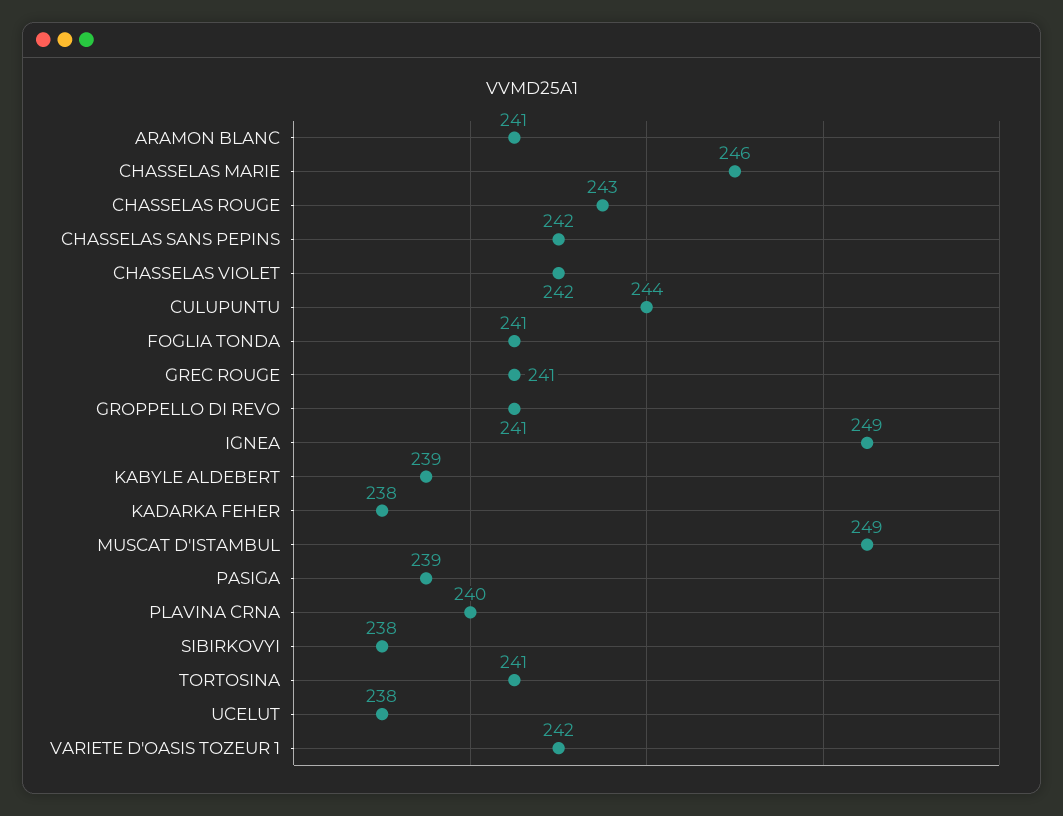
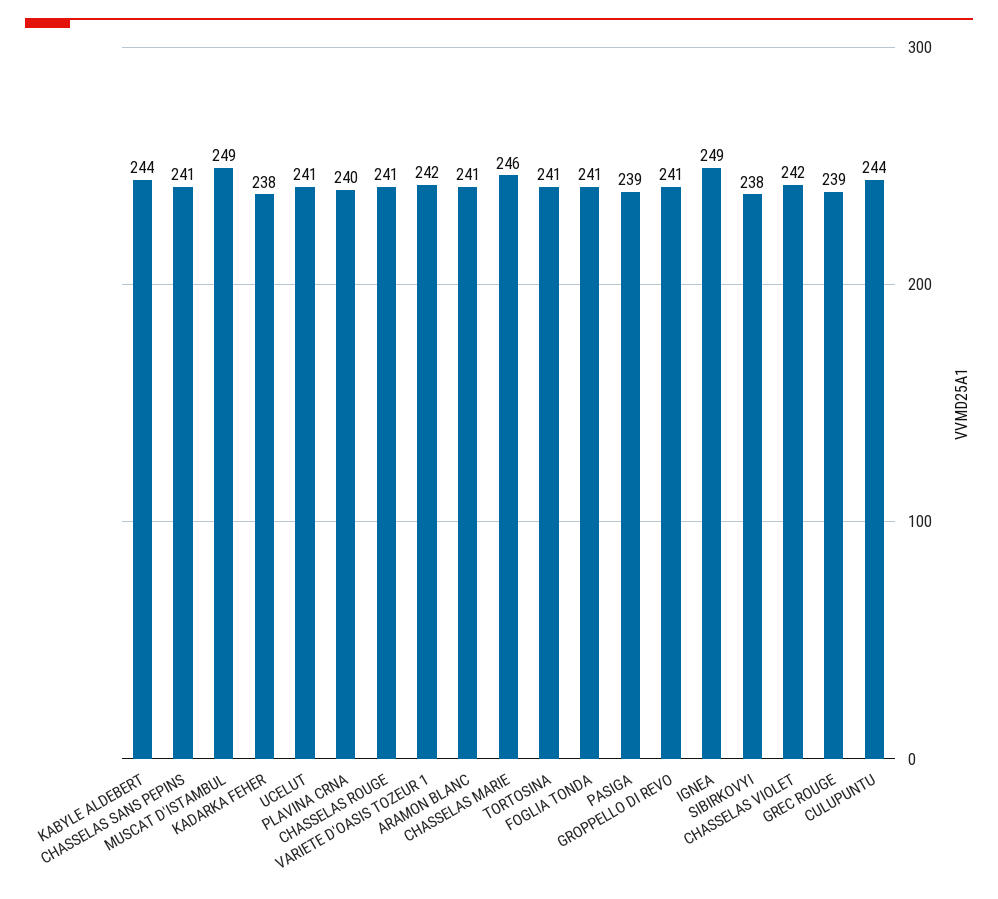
CHASSELAS ROUGE: 243 -> 241
CHASSELAS SANS PEPINS: 242 -> 241
GREC ROUGE: 241 -> 239
KABYLE ALDEBERT: 239 -> 244
UCELUT: 238 -> 241

